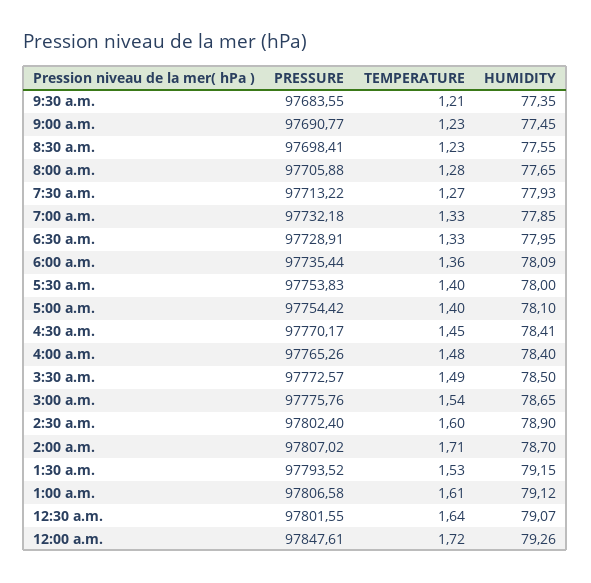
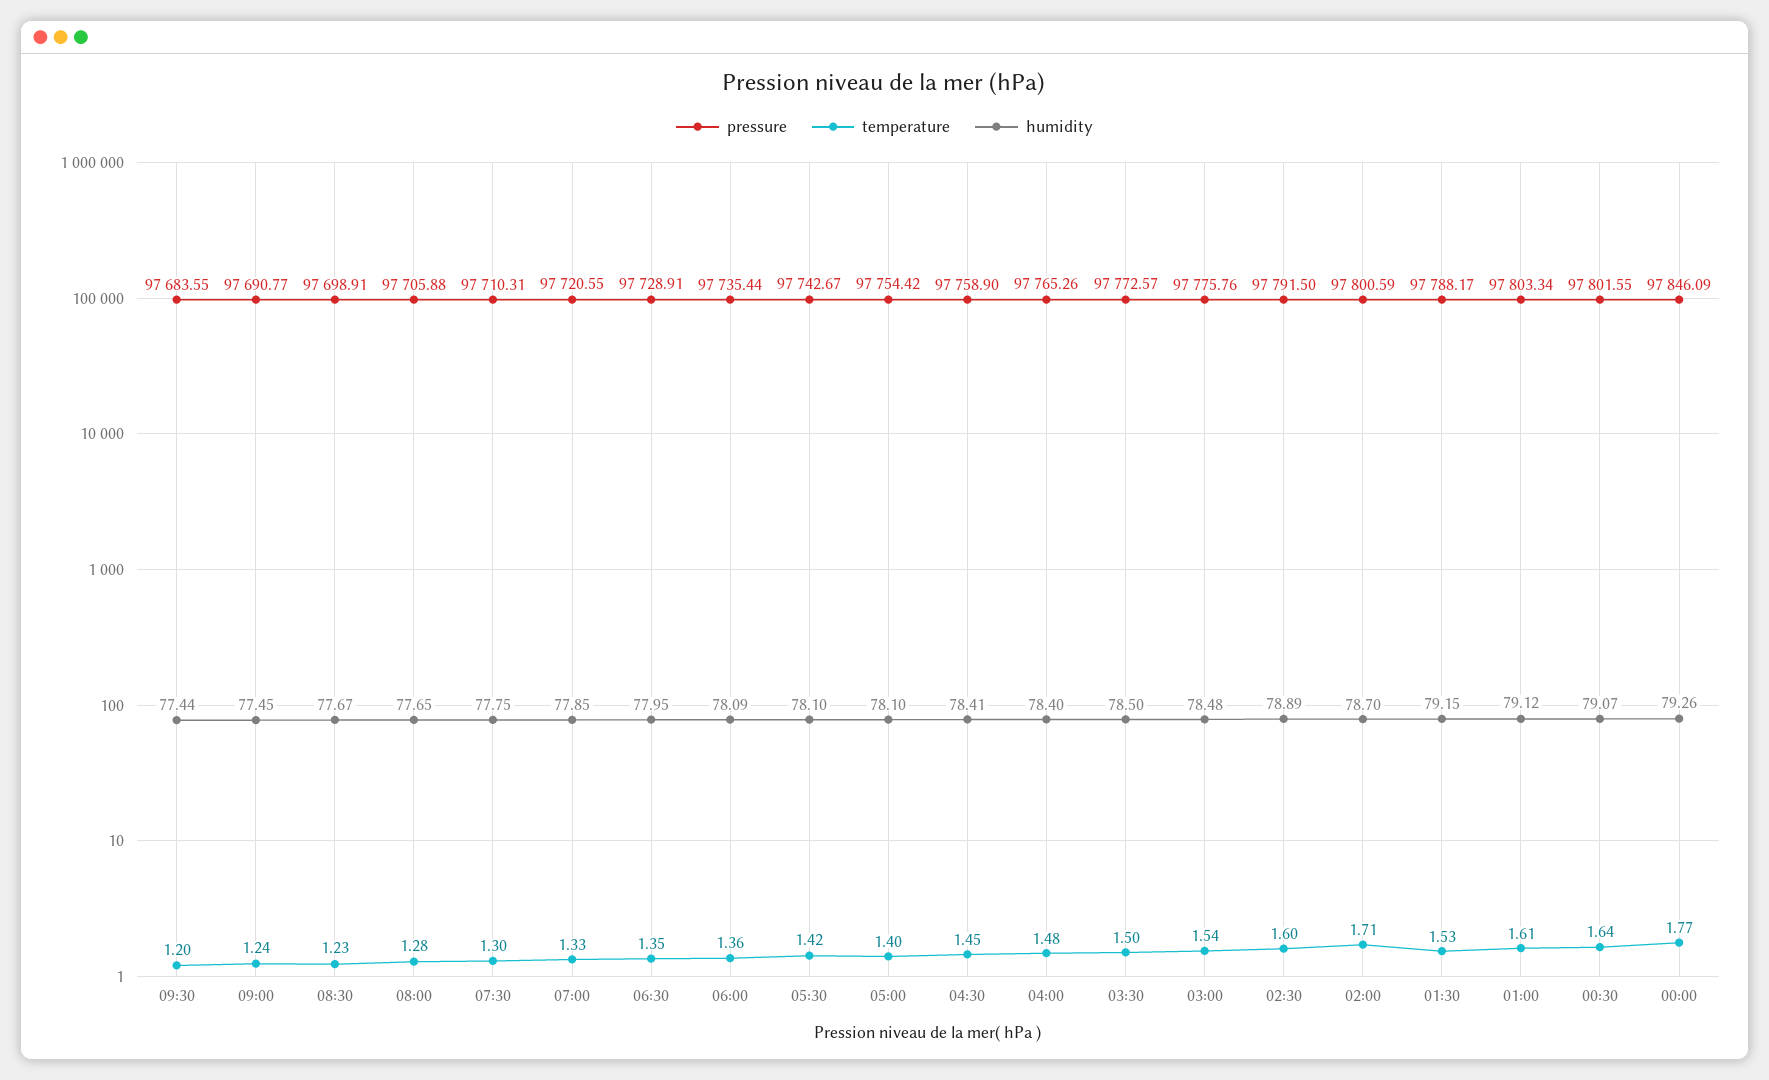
TEMPERATURE, 9:30 a.m.: 1.21 -> 1.2
HUMIDITY, 9:30 a.m.: 77.35 -> 77.44
TEMPERATURE, 9:00 a.m.: 1.23 -> 1.24
PRESSURE, 8:30 a.m.: 97698.41 -> 97698.91
HUMIDITY, 8:30 a.m.: 77.55 -> 77.67
PRESSURE, 7:30 a.m.: 97713.22 -> 97710.31
TEMPERATURE, 7:30 a.m.: 1.27 -> 1.3
HUMIDITY, 7:30 a.m.: 77.93 -> 77.75
PRESSURE, 7:00 a.m.: 97732.18 -> 97720.55
TEMPERATURE, 6:30 a.m.: 1.33 -> 1.35
PRESSURE, 5:30 a.m.: 97753.83 -> 97742.67
TEMPERATURE, 5:30 a.m.: 1.4 -> 1.42
HUMIDITY, 5:30 a.m.: 78 -> 78.1
PRESSURE, 4:30 a.m.: 97770.17 -> 97758.9
TEMPERATURE, 3:30 a.m.: 1.49 -> 1.5
HUMIDITY, 3:00 a.m.: 78.65 -> 78.48
PRESSURE, 2:30 a.m.: 97802.4 -> 97791.5
HUMIDITY, 2:30 a.m.: 78.9 -> 78.89
PRESSURE, 2:00 a.m.: 97807.02 -> 97800.59
PRESSURE, 1:30 a.m.: 97793.52 -> 97788.17
PRESSURE, 1:00 a.m.: 97806.58 -> 97803.34
PRESSURE, 12:00 a.m.: 97847.61 -> 97846.09
TEMPERATURE, 12:00 a.m.: 1.72 -> 1.77

